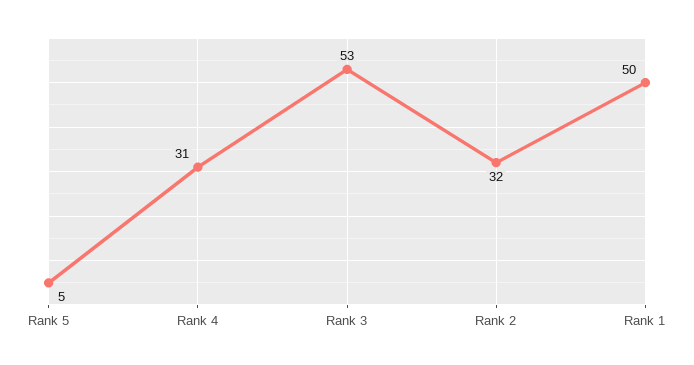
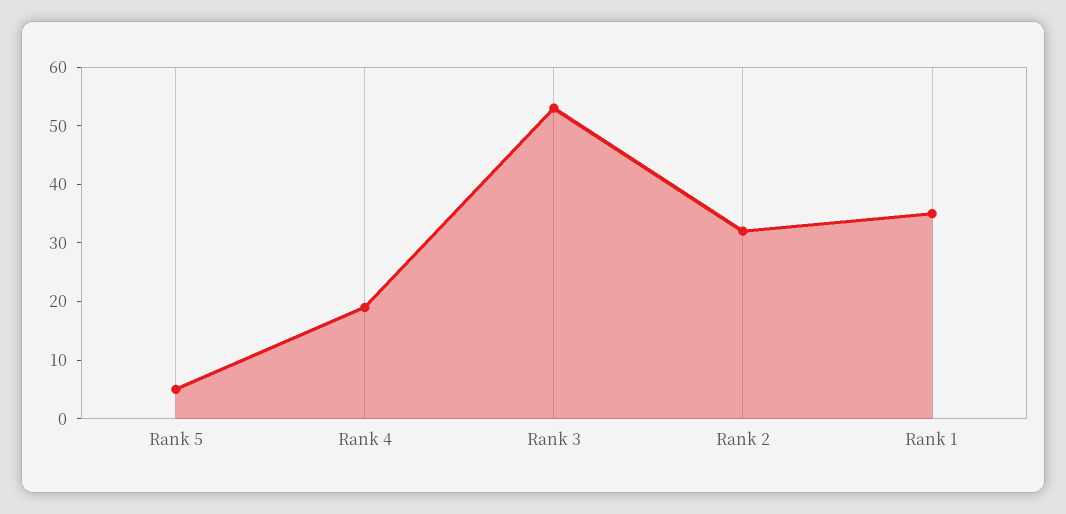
Rank 4: 31 -> 20
Rank 1: 50 -> 35

